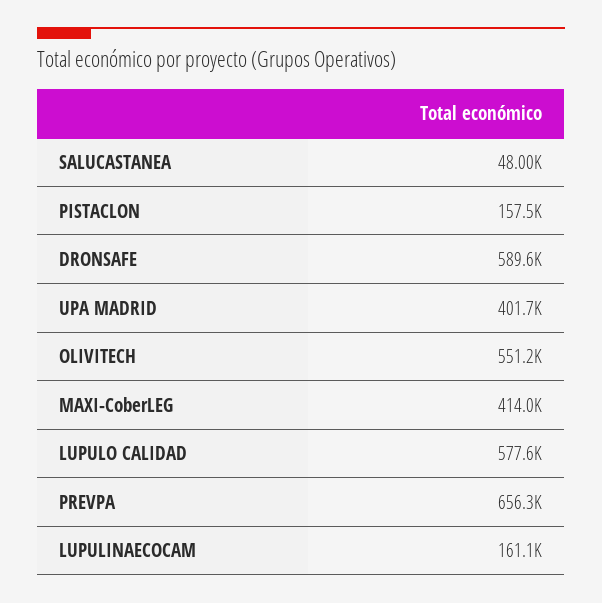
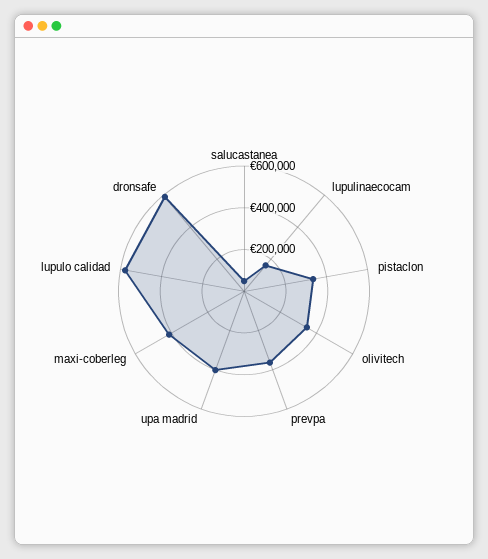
PISTACLON: 157500 -> 350000
OLIVITECH: 551200 -> 350000
PREVPA: 656300 -> 350000

